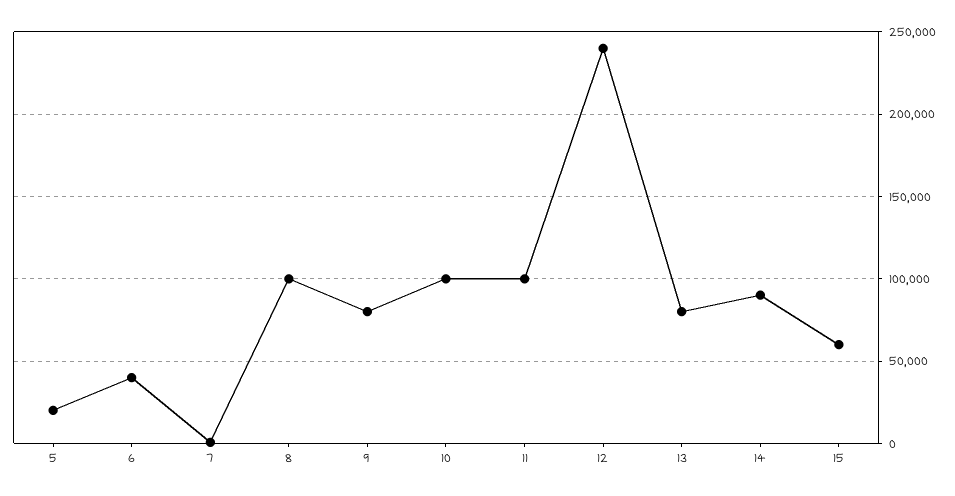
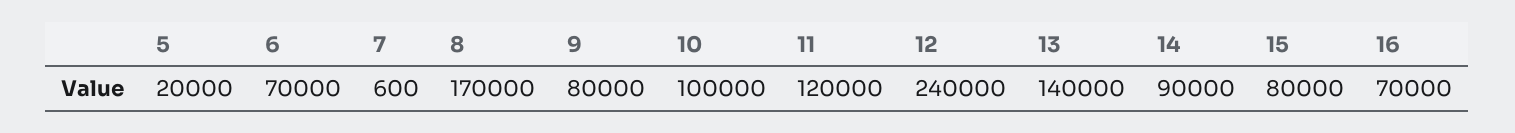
6: 40000 -> 70000
8: 100000 -> 170000
11: 100000 -> 120000
13: 80000 -> 140000
15: 60000 -> 80000
16: none -> 70000

